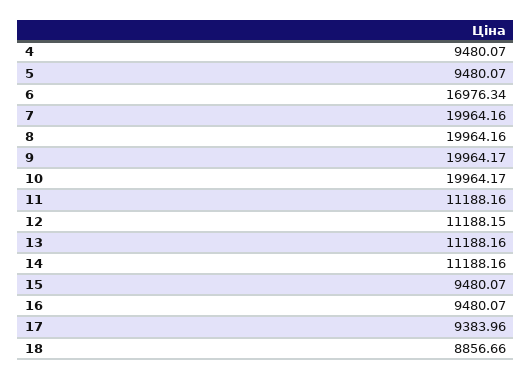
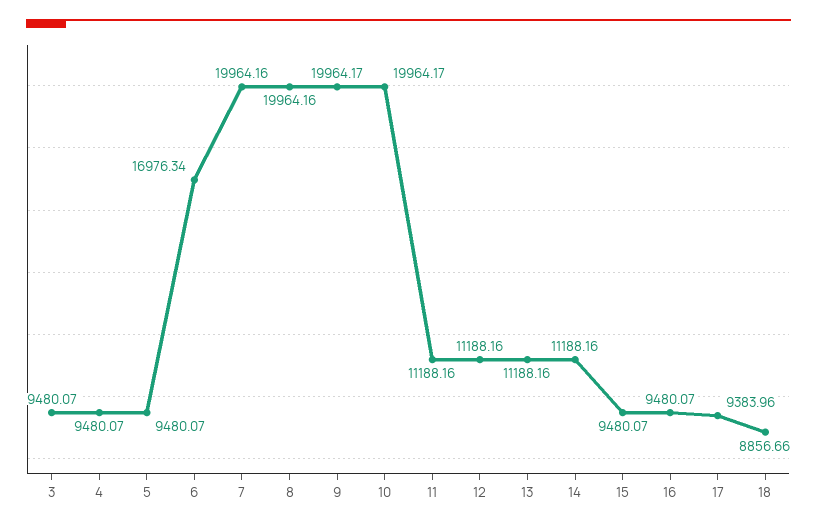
12: 11188.15 -> 11188.16
3: none -> 9480.07

